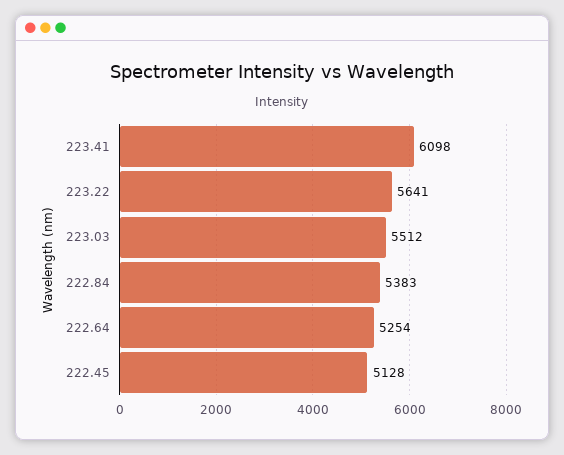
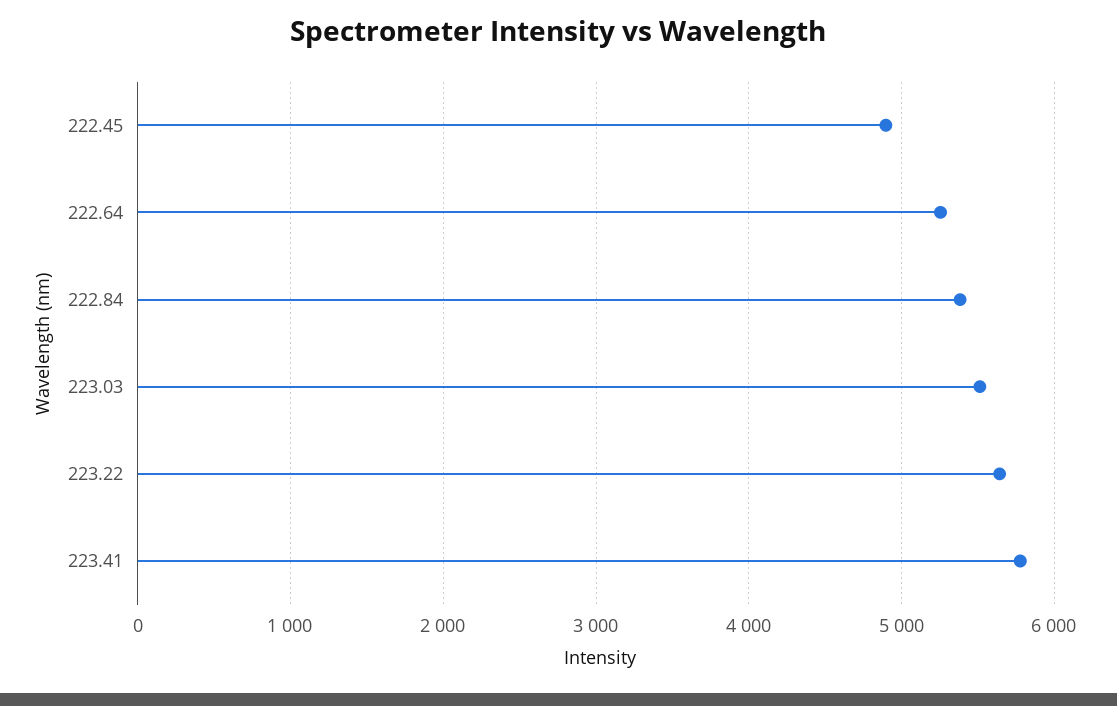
223.41: 6098 -> 5800
222.45: 5128 -> 4900

